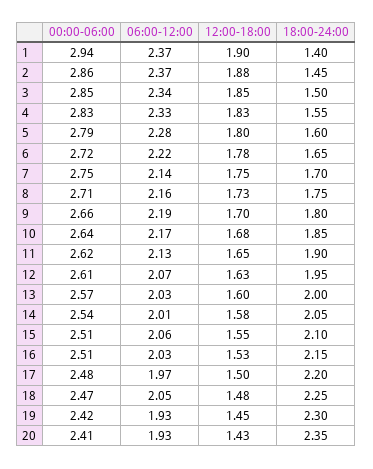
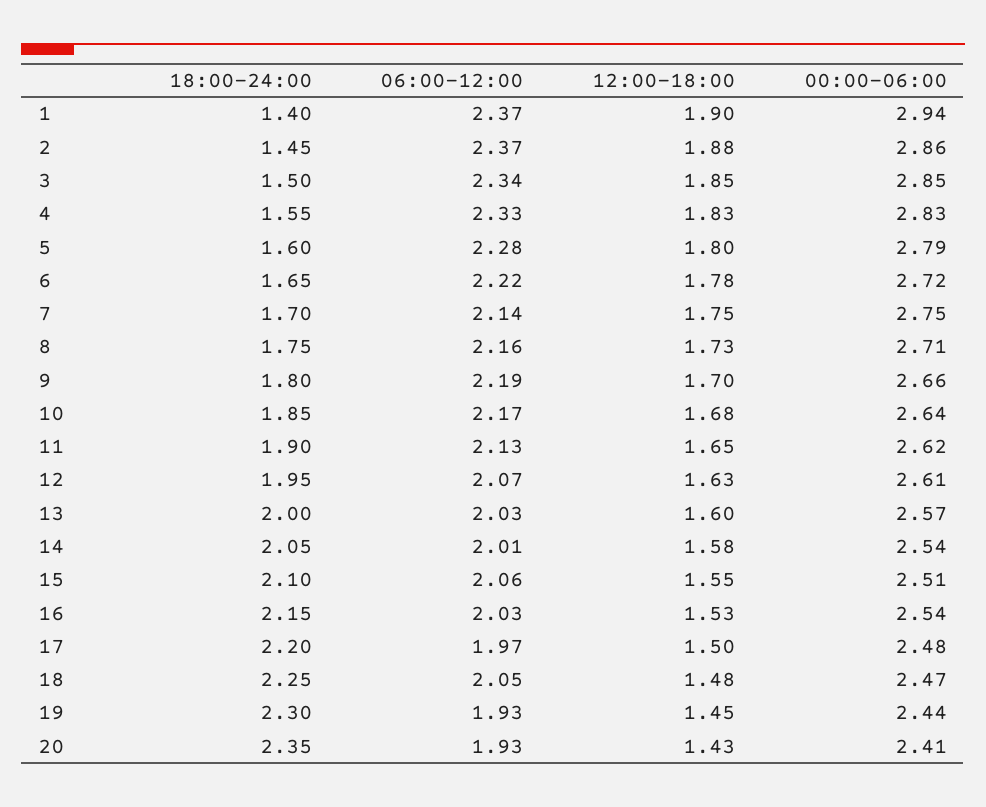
00:00-06:00, 16: 2.51 -> 2.54
00:00-06:00, 19: 2.42 -> 2.44

